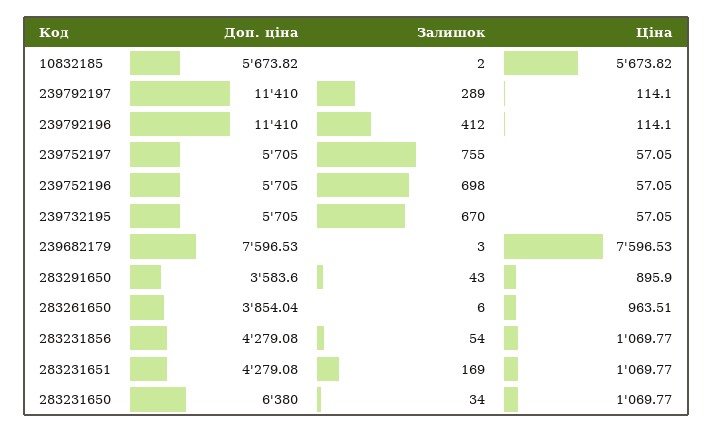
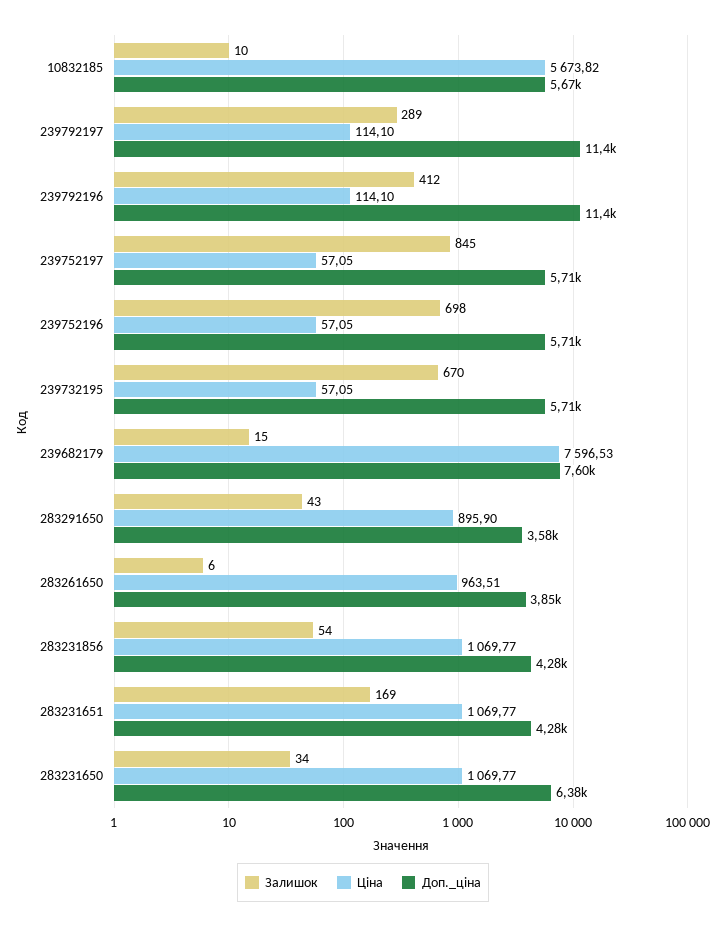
Залишок, 10832185: 2 -> 10
Залишок, 239752197: 755 -> 845
Залишок, 239682179: 3 -> 15

